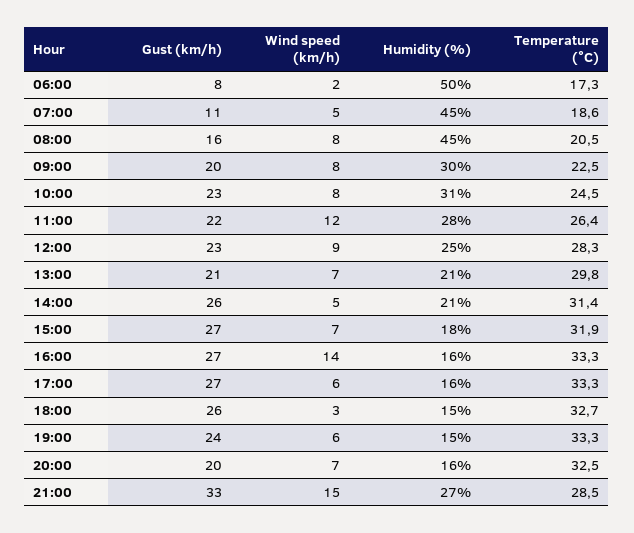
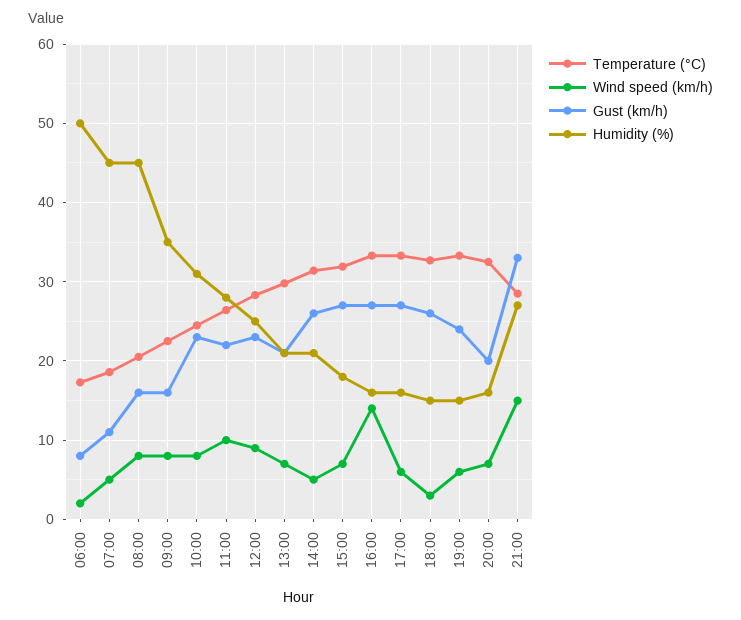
Gust (km/h), 09:00: 20 -> 16
Humidity (%), 09:00: 30 -> 35
Wind speed (km/h), 11:00: 12 -> 10

